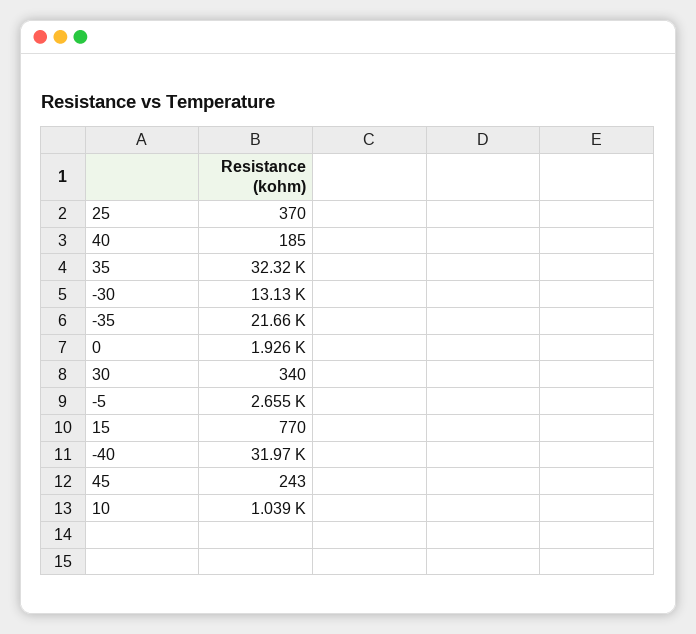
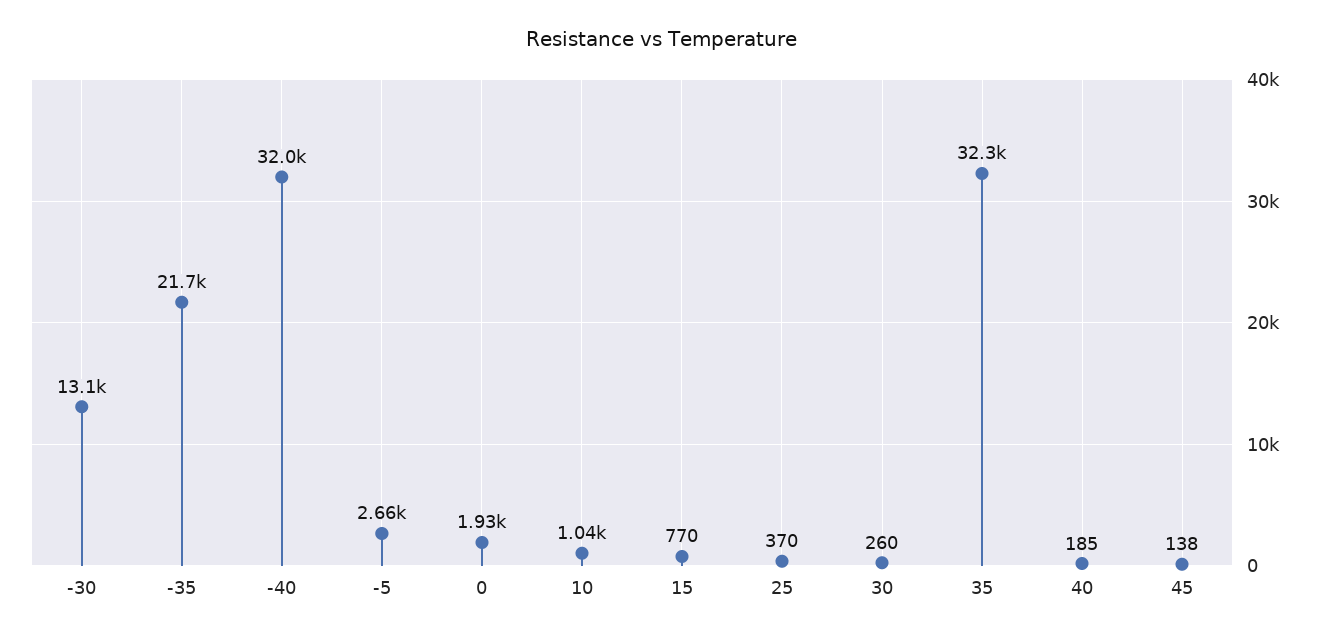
30: 340 -> 260
45: 243 -> 138

